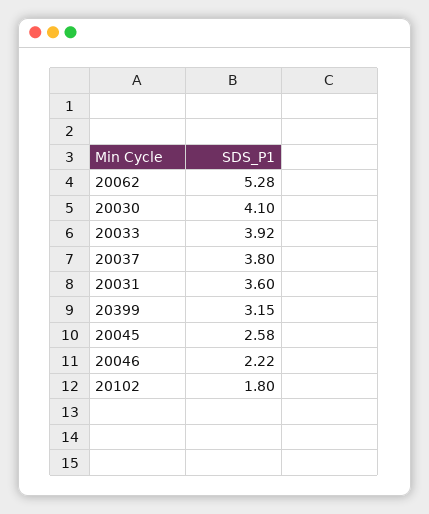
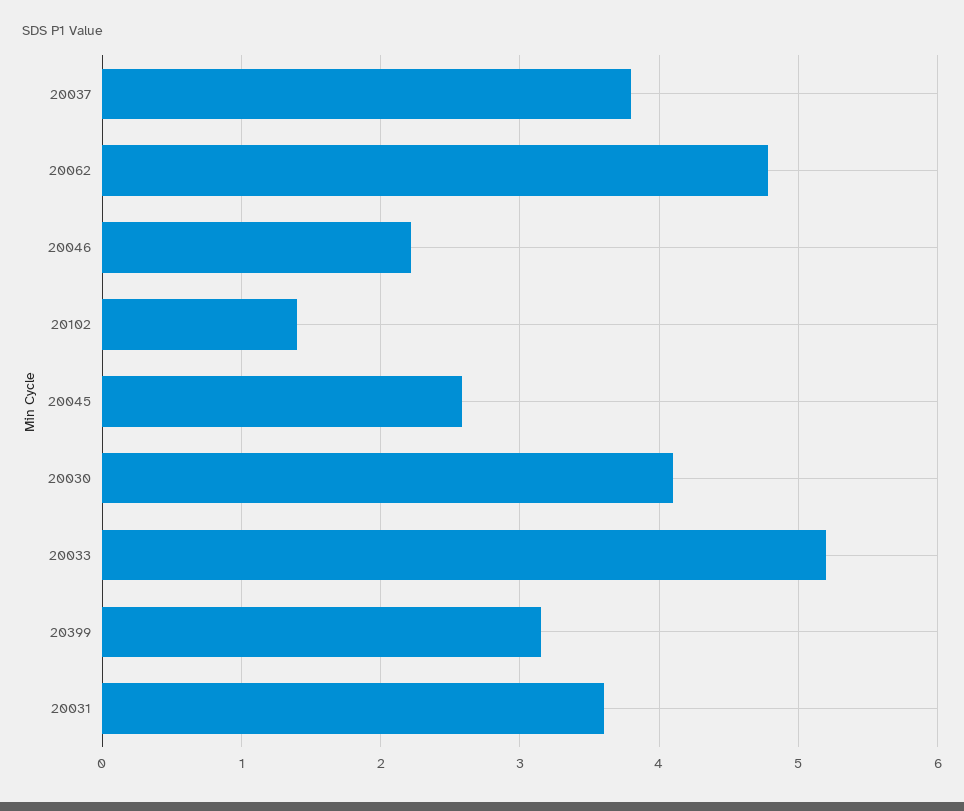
20062: 5.28 -> 4.8
20033: 3.92 -> 5.2
20102: 1.8 -> 1.4

